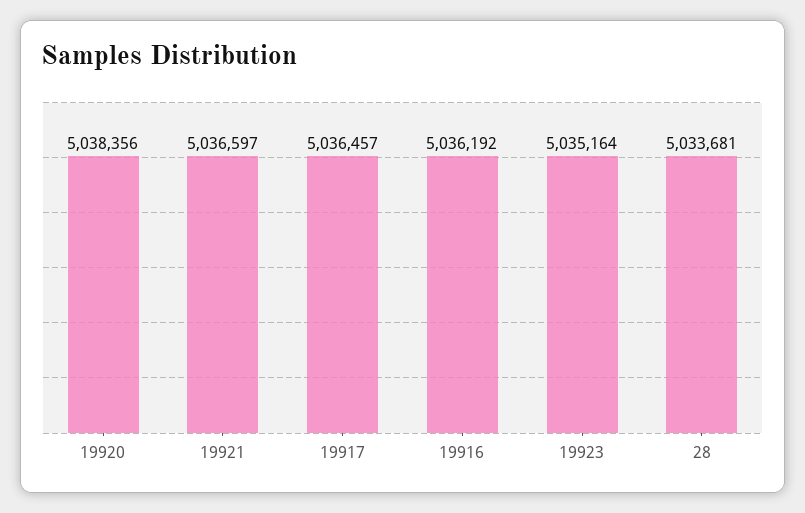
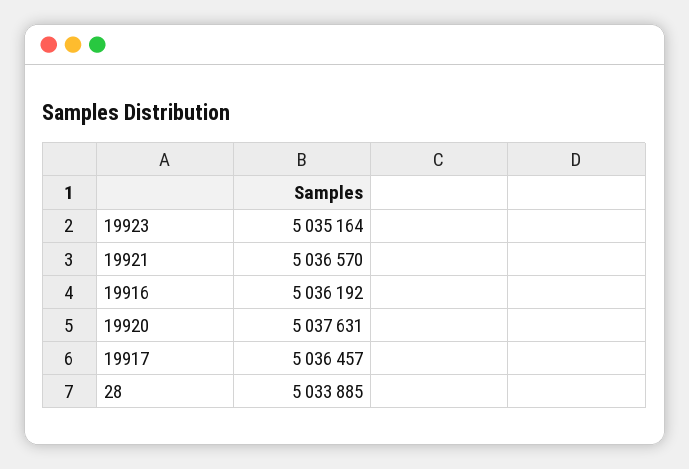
19920: 5038356 -> 5037631
19921: 5036597 -> 5036570
28: 5033681 -> 5033885

